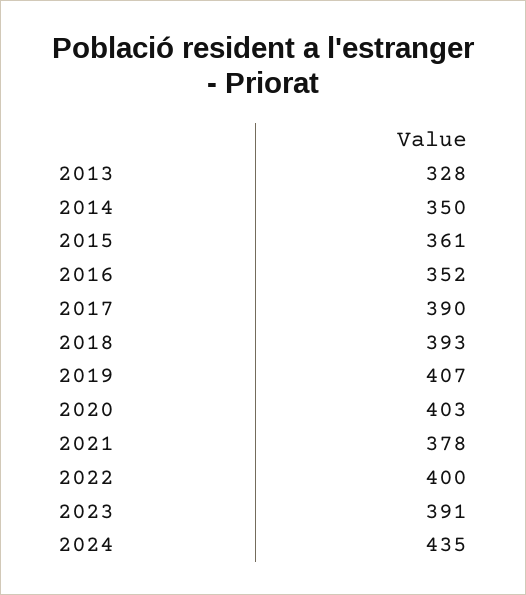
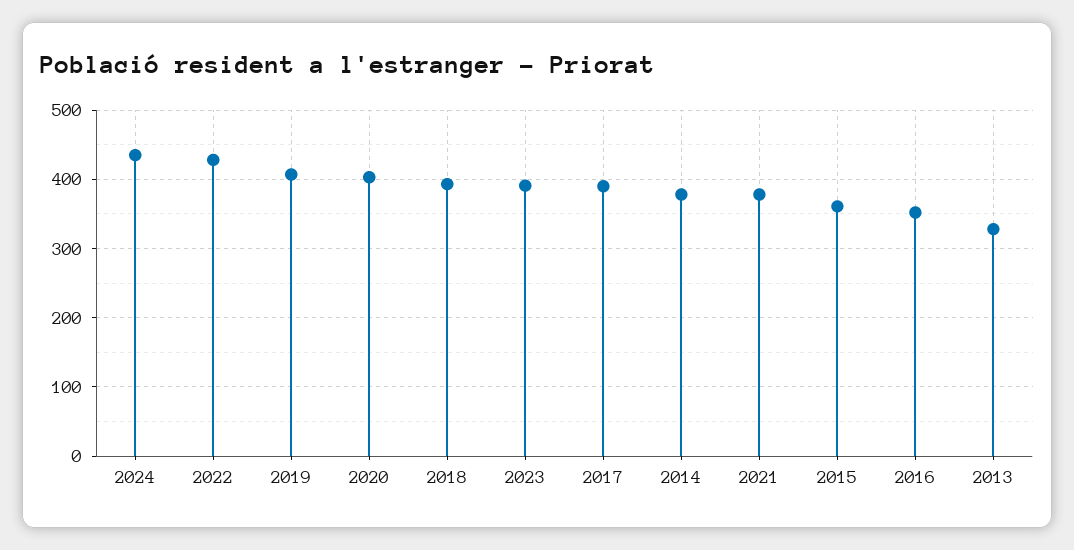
2014: 350 -> 380
2022: 400 -> 430

